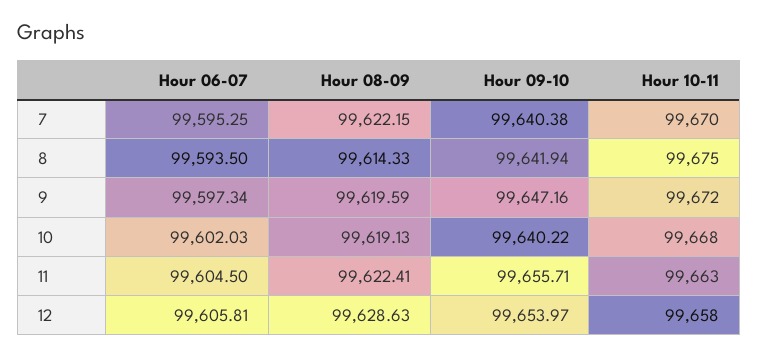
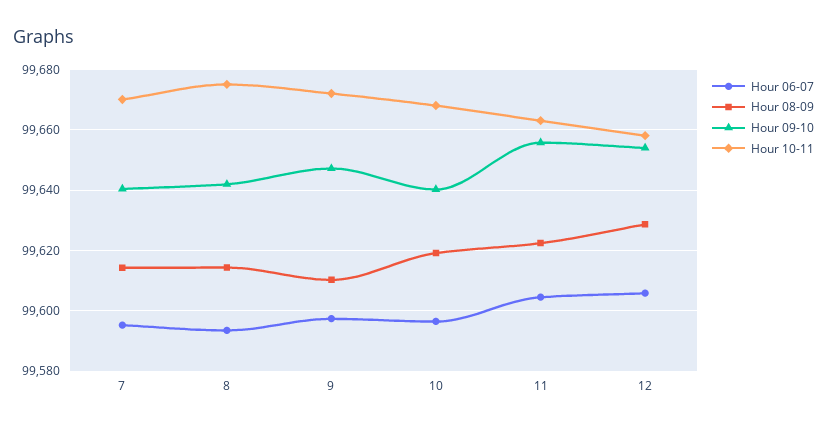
Hour 08-09, 7: 99622.15 -> 99614
Hour 08-09, 9: 99619.59 -> 99610
Hour 06-07, 10: 99602.03 -> 99596

